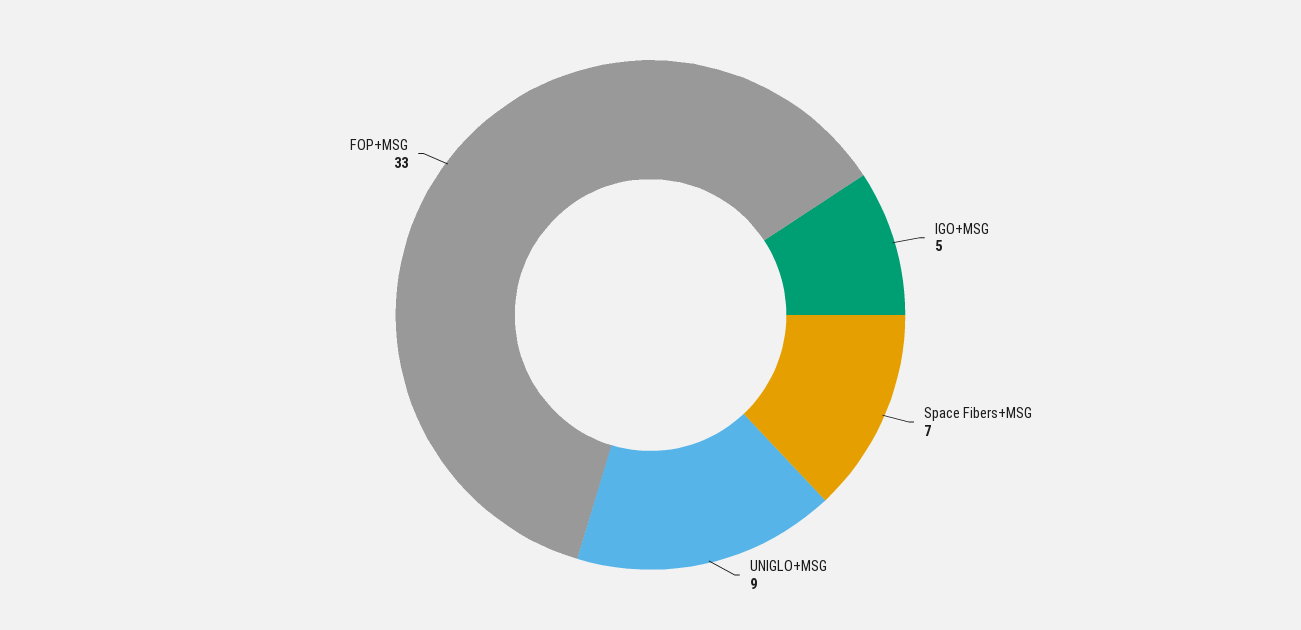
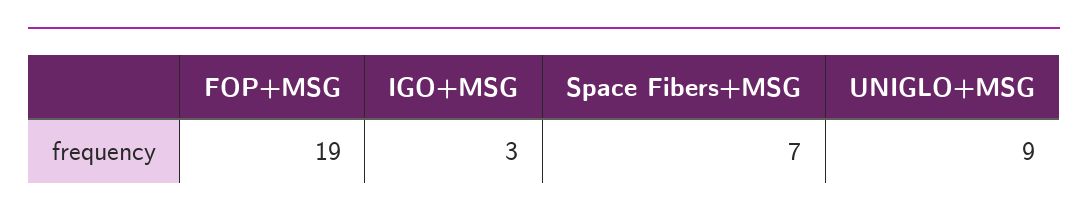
IGO+MSG: 5 -> 3
FOP+MSG: 33 -> 19

